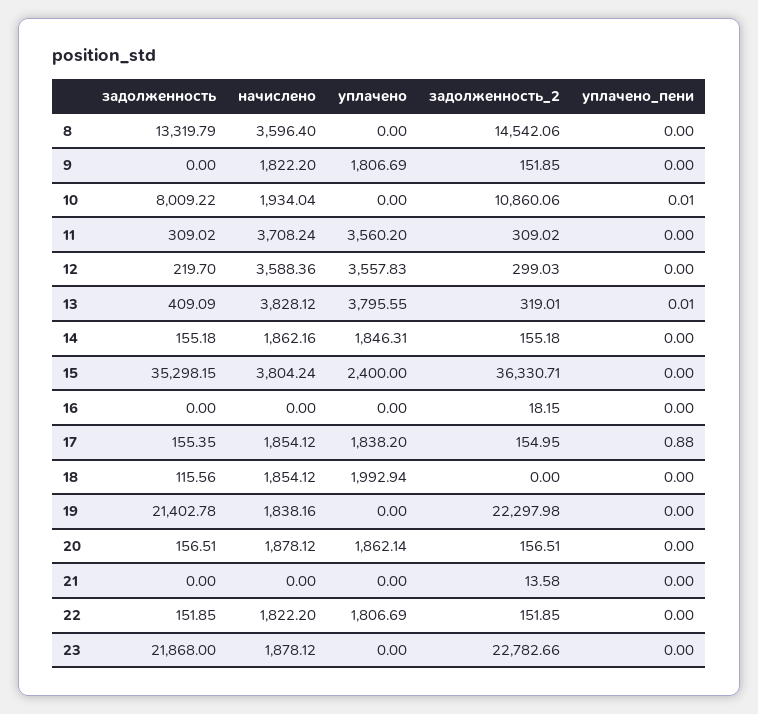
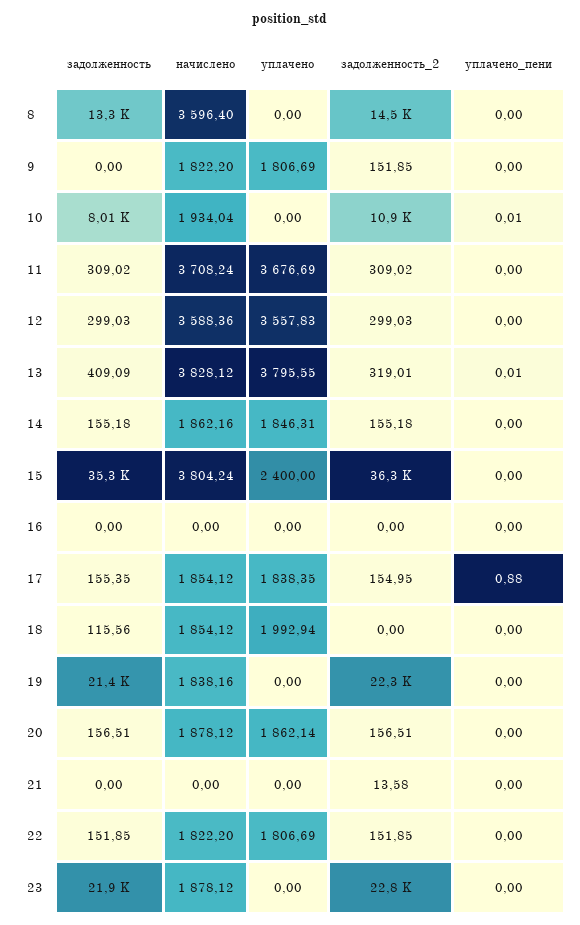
уплачено, 11: 3560.2 -> 3676.69
задолженность, 12: 219.7 -> 299.03
задолженность_2, 16: 18.15 -> 0
уплачено, 17: 1838.2 -> 1838.35

